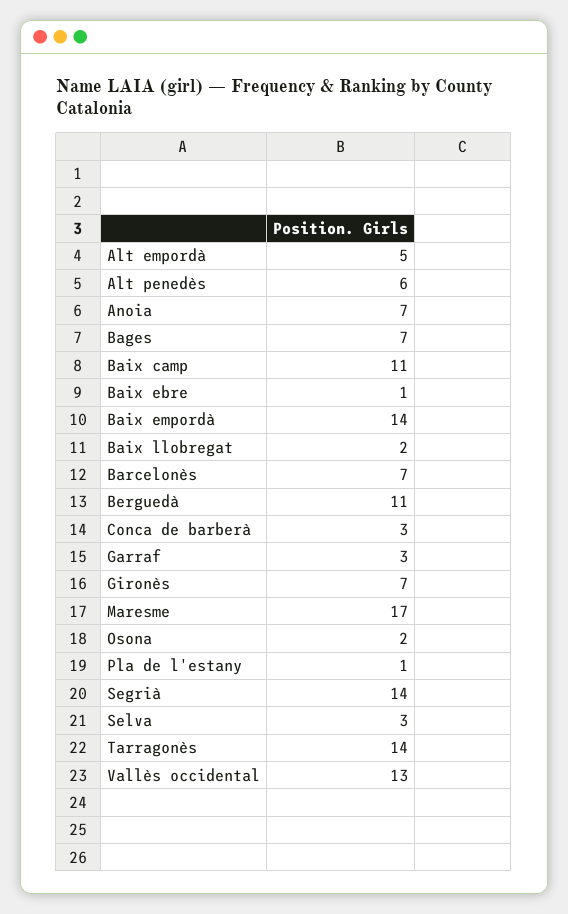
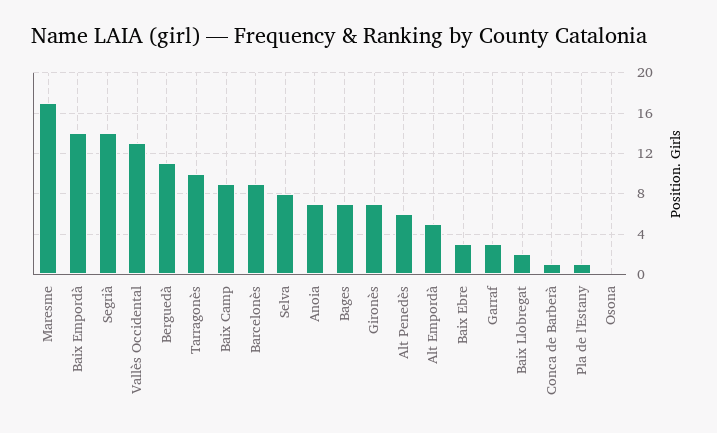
Baix camp: 11 -> 9
Baix ebre: 1 -> 3
Barcelonès: 7 -> 9
Conca de barberà: 3 -> 1
Osona: 2 -> 0
Selva: 3 -> 8
Tarragonès: 14 -> 10

